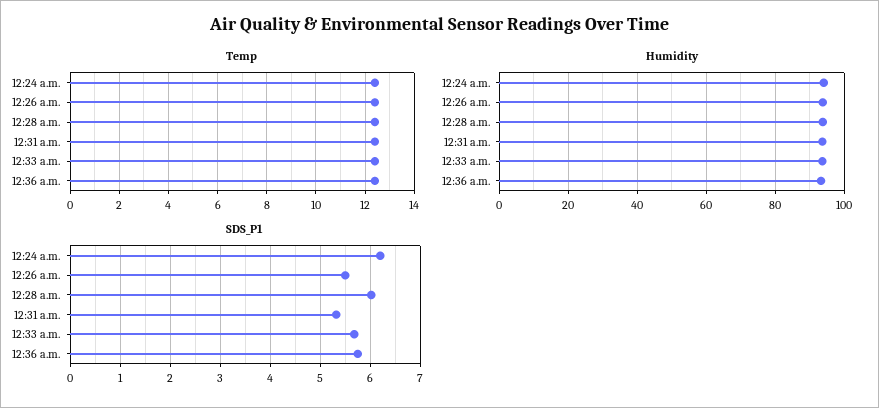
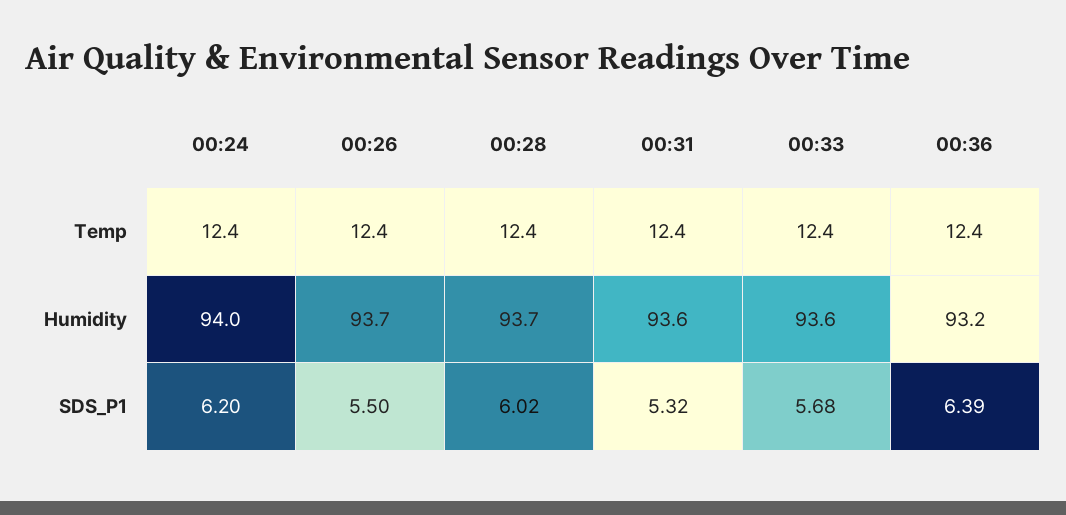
SDS_P1, 12:36 a.m.: 5.8 -> 6.39

